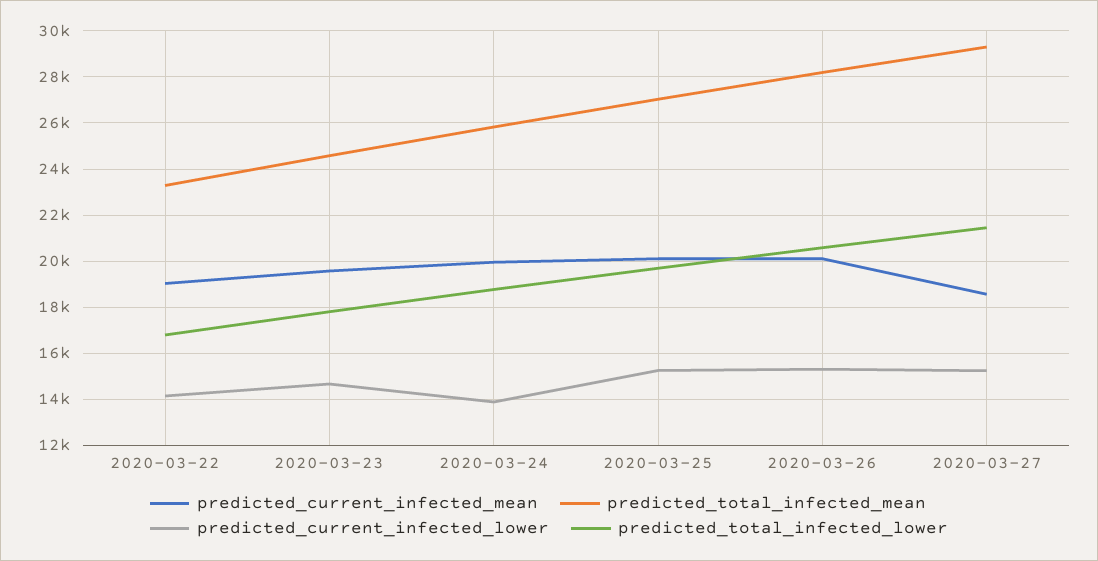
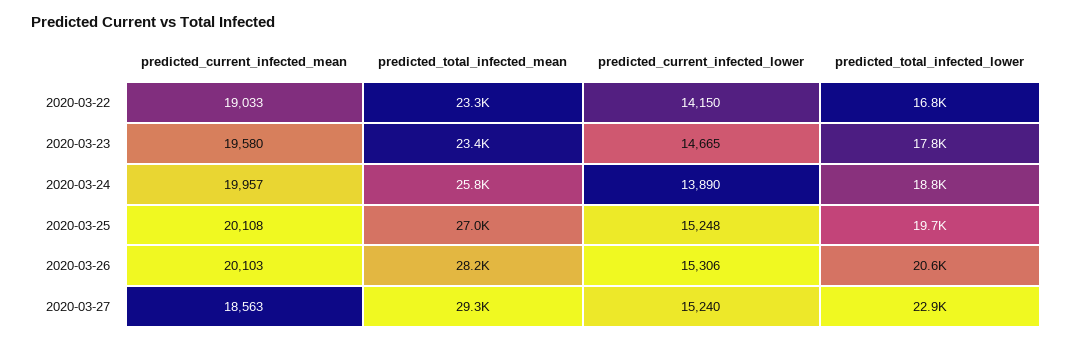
predicted_total_infected_mean, 2020-03-23: 24500 -> 23400
predicted_total_infected_lower, 2020-03-27: 21500 -> 22900

